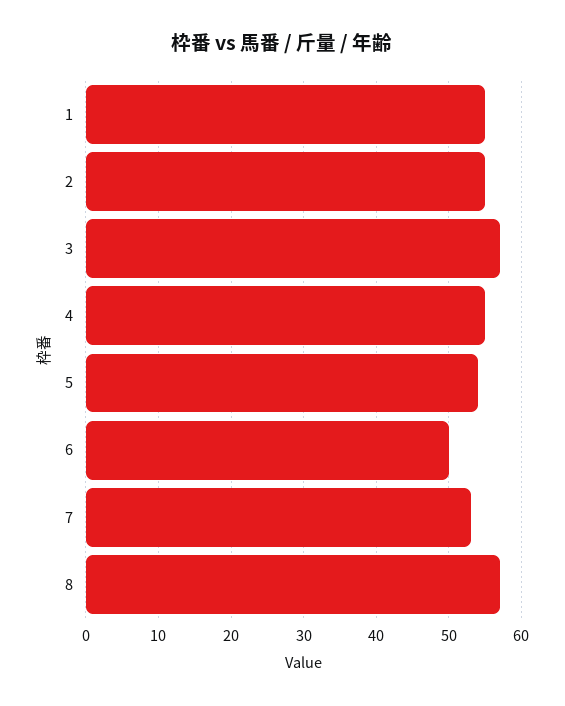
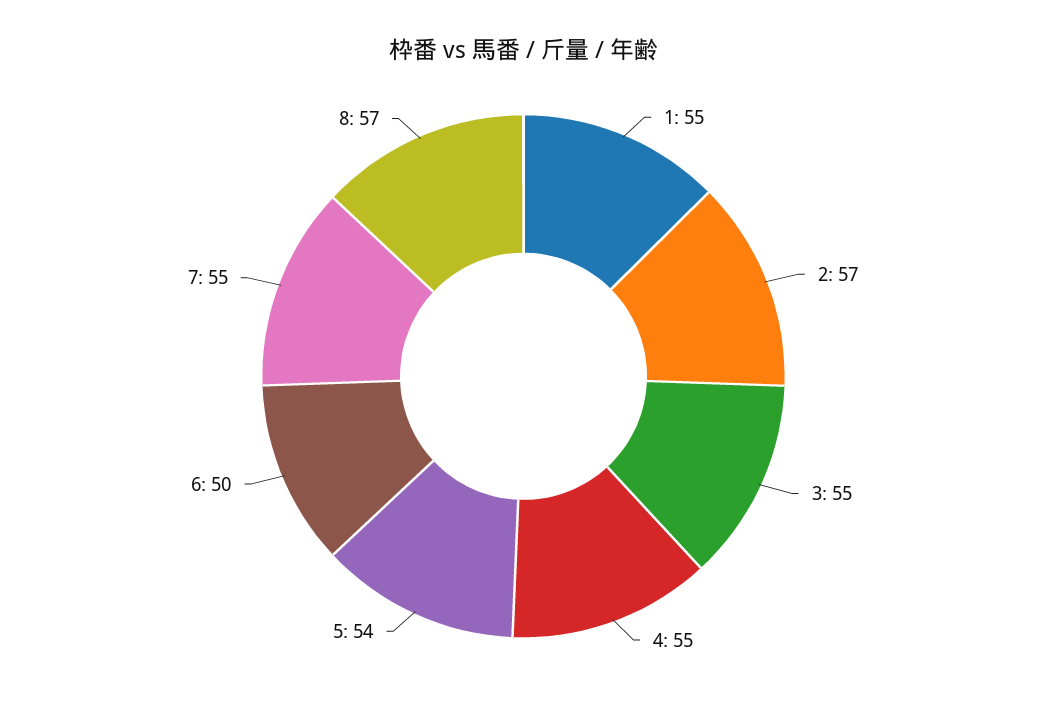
2: 55 -> 57
3: 57 -> 55
7: 53 -> 55

